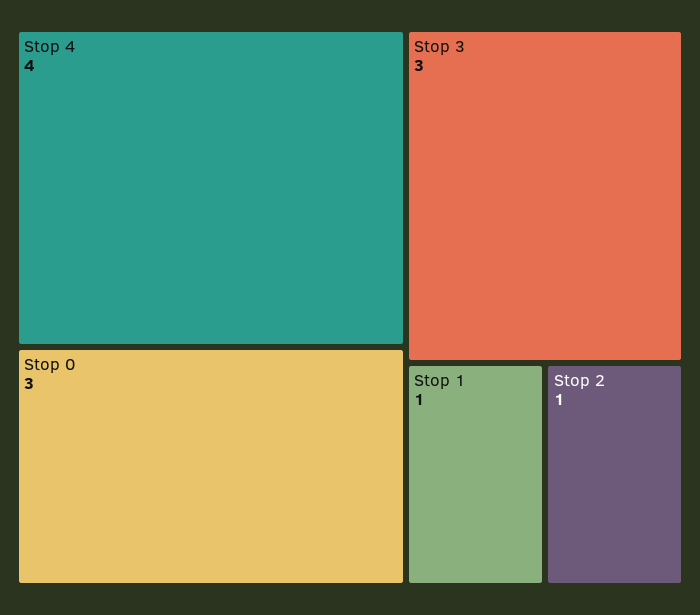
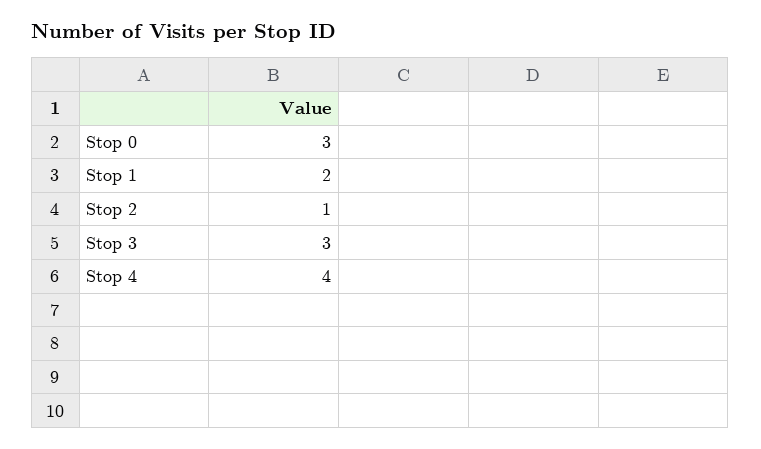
Stop 1: 1 -> 2

